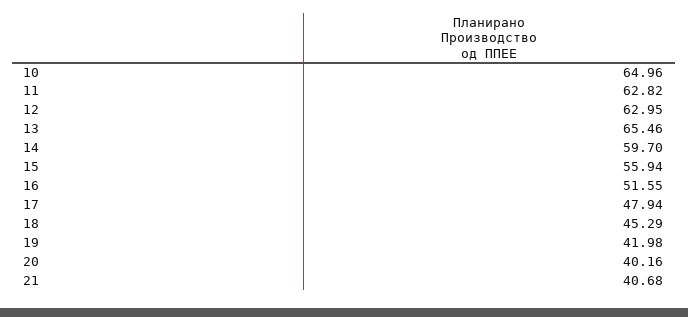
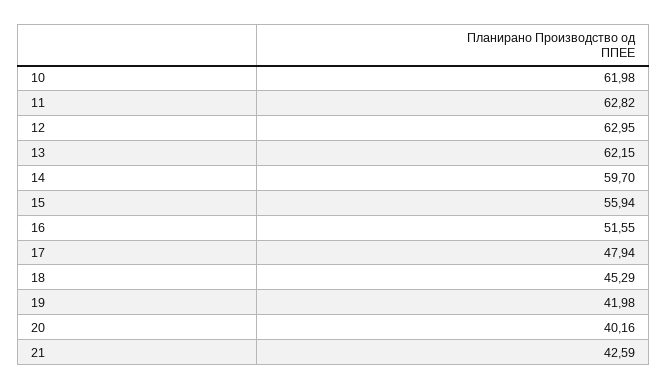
10: 64.96 -> 61.98
13: 65.46 -> 62.15
21: 40.68 -> 42.59

